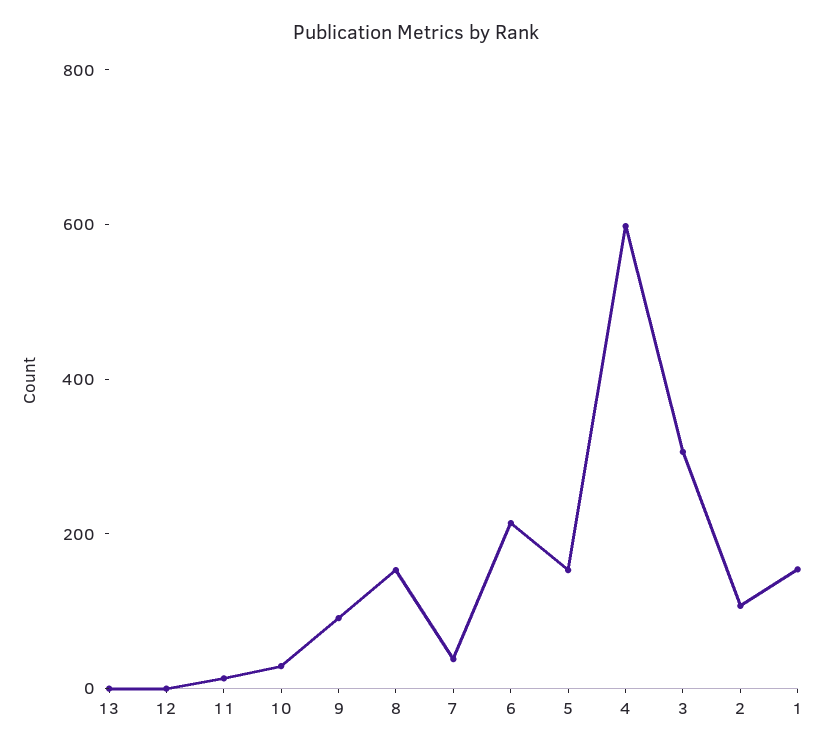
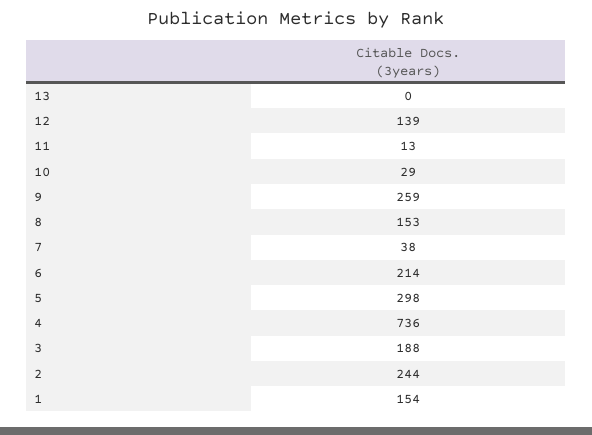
12: 0 -> 139
9: 100 -> 259
5: 150 -> 298
4: 600 -> 736
3: 300 -> 188
2: 100 -> 244

